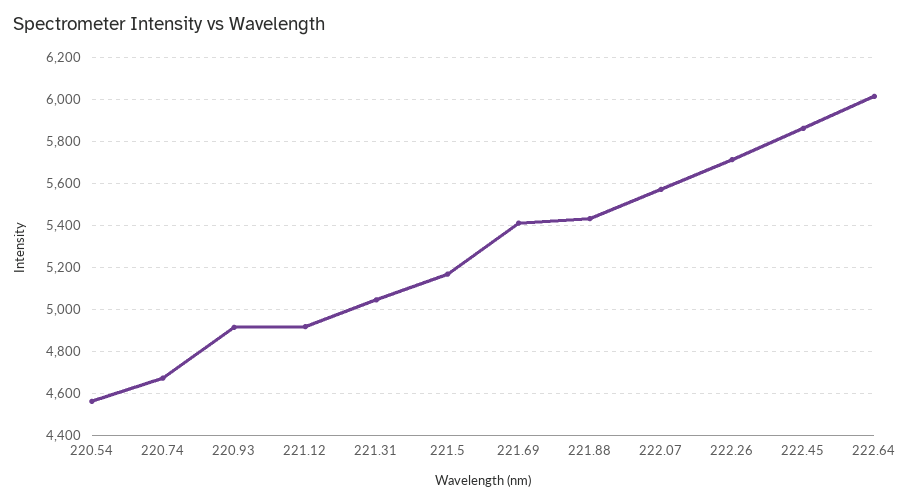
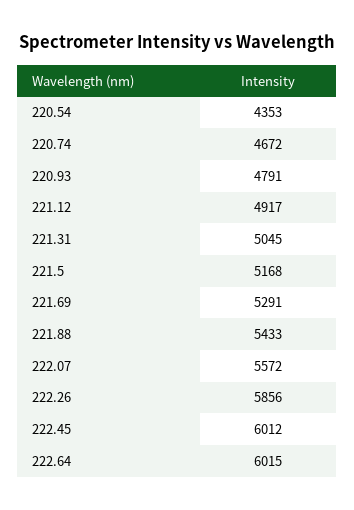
220.54: 4550 -> 4353
220.93: 4900 -> 4791
221.69: 5400 -> 5291
222.26: 5700 -> 5856
222.45: 5850 -> 6012

